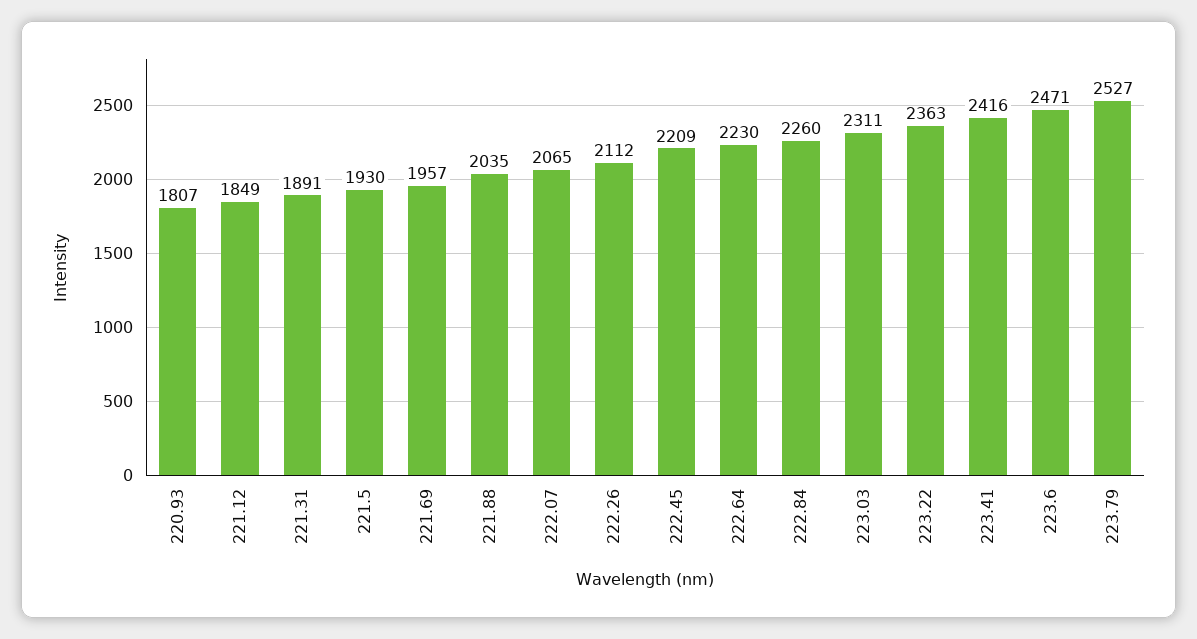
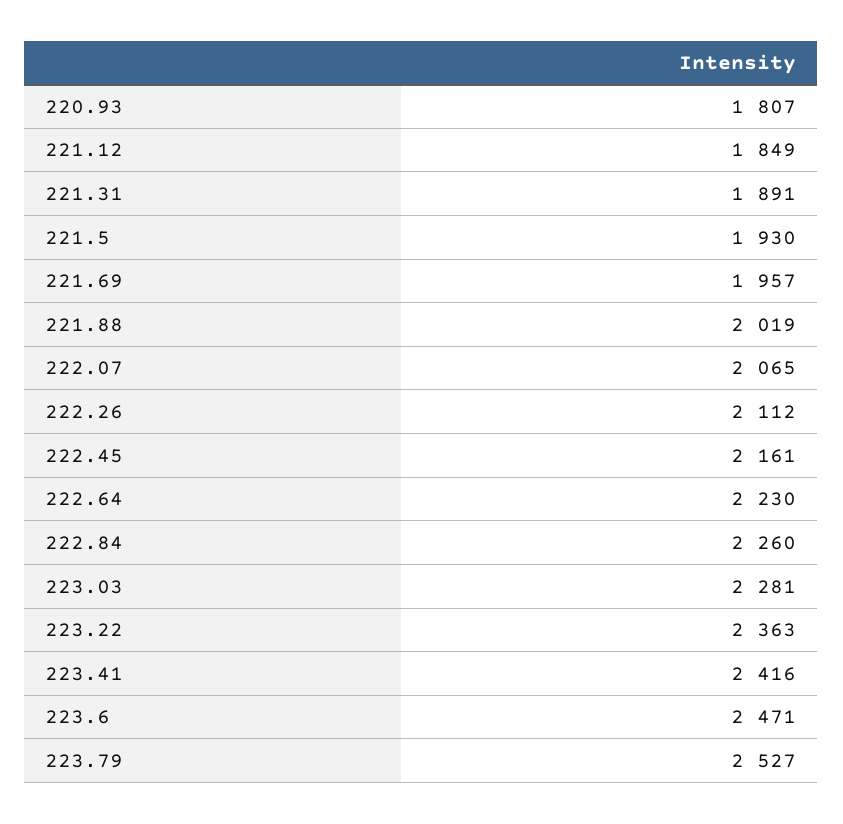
221.88: 2035 -> 2019
222.45: 2209 -> 2161
223.03: 2311 -> 2281

